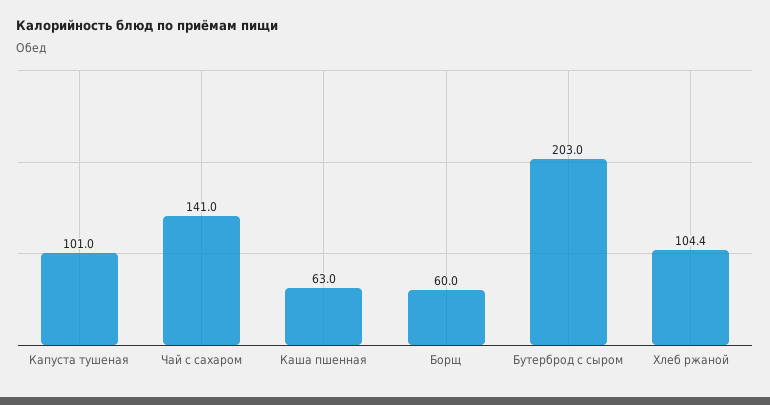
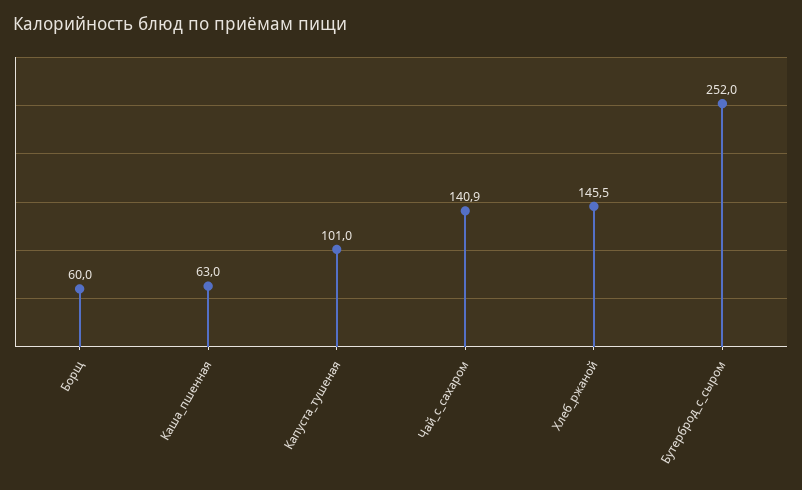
Чай с сахаром: 141 -> 140.9
Бутерброд с сыром: 203 -> 252
Хлеб ржаной: 104.4 -> 145.5

